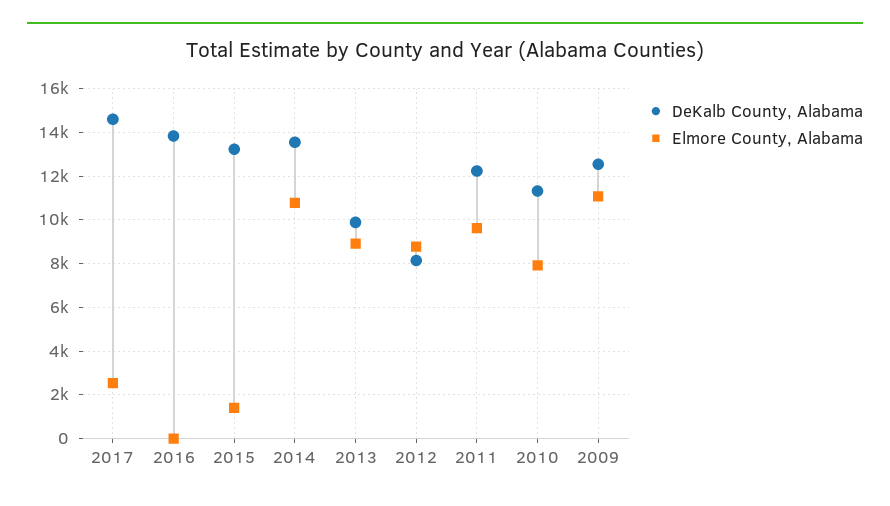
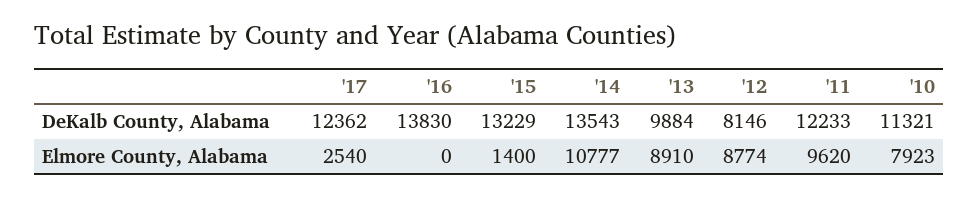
DeKalb County, Alabama, 2017: 14500 -> 12362
DeKalb County, Alabama, 2009: 12500 -> none
Elmore County, Alabama, 2009: 11000 -> none

